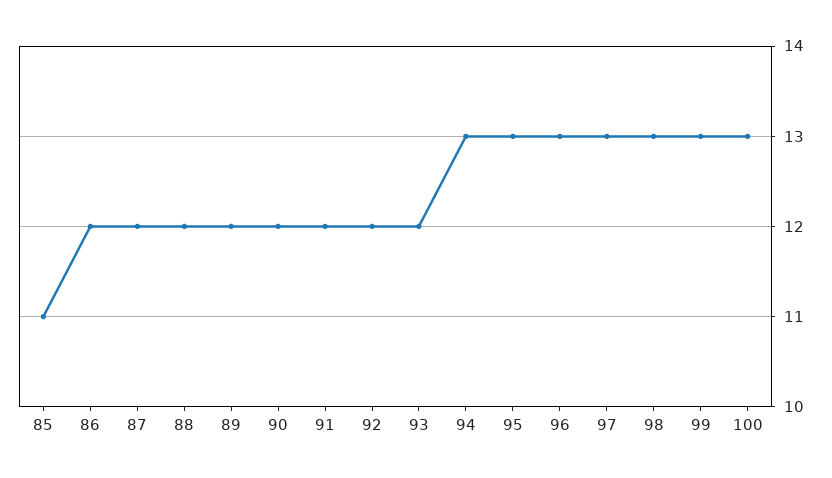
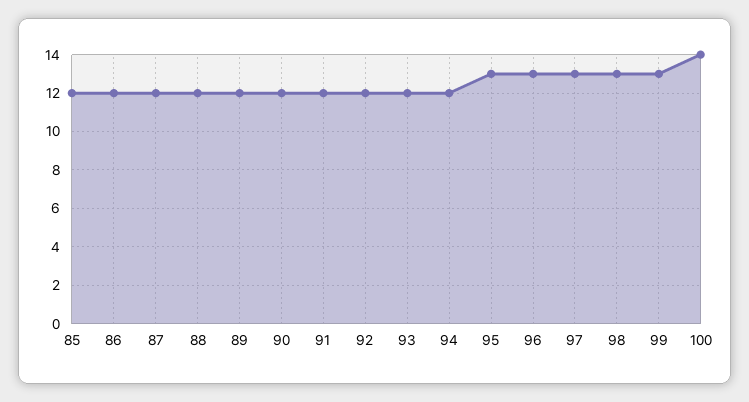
85: 11 -> 12
94: 13 -> 12
100: 13 -> 14

